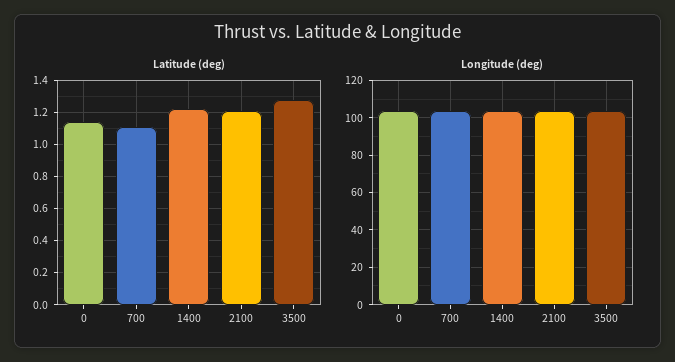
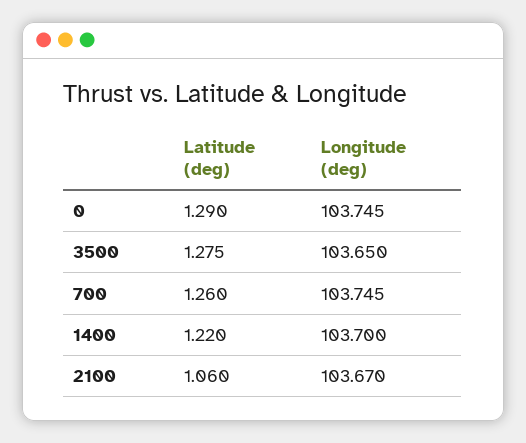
Latitude (deg), 0: 1.15 -> 1.29
Latitude (deg), 700: 1.1 -> 1.26
Latitude (deg), 2100: 1.2 -> 1.06

